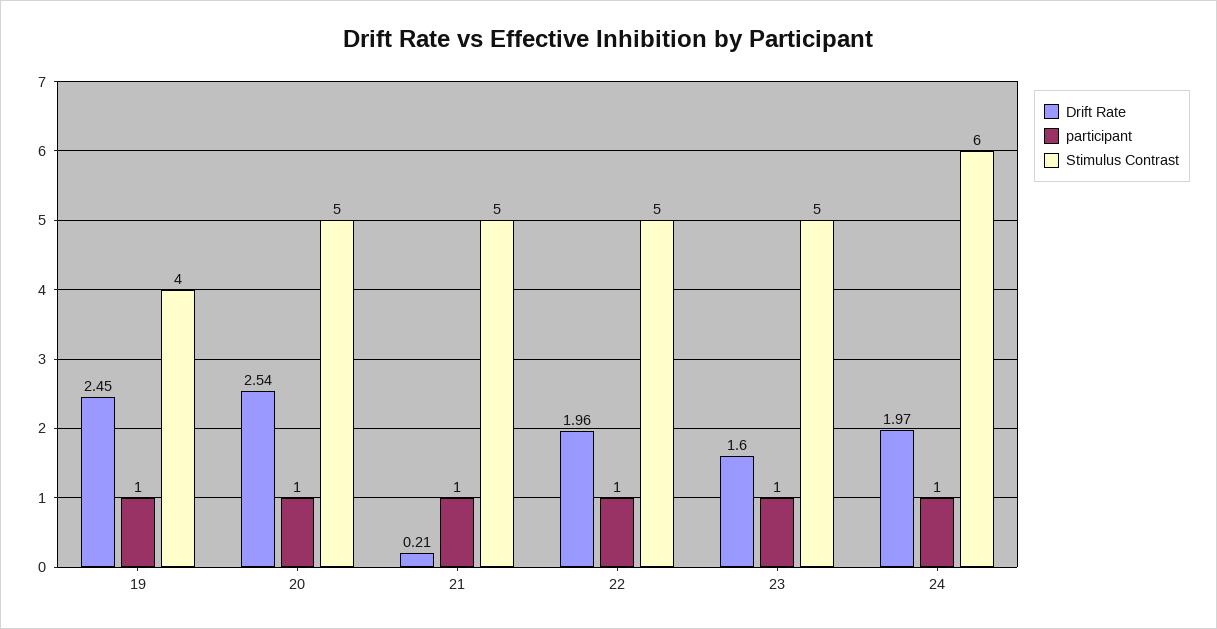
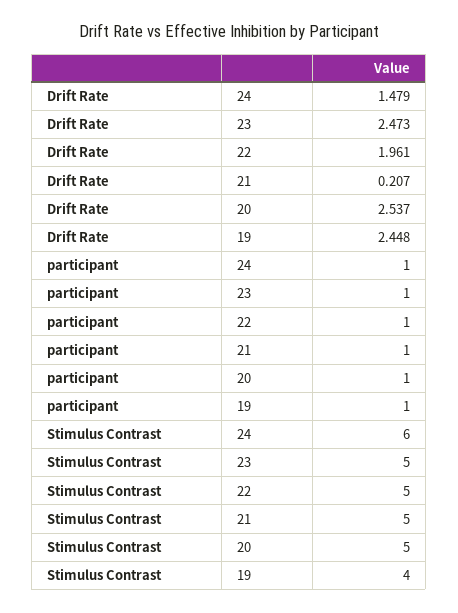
Drift Rate, 23: 1.6 -> 2.473
Drift Rate, 24: 1.97 -> 1.479

